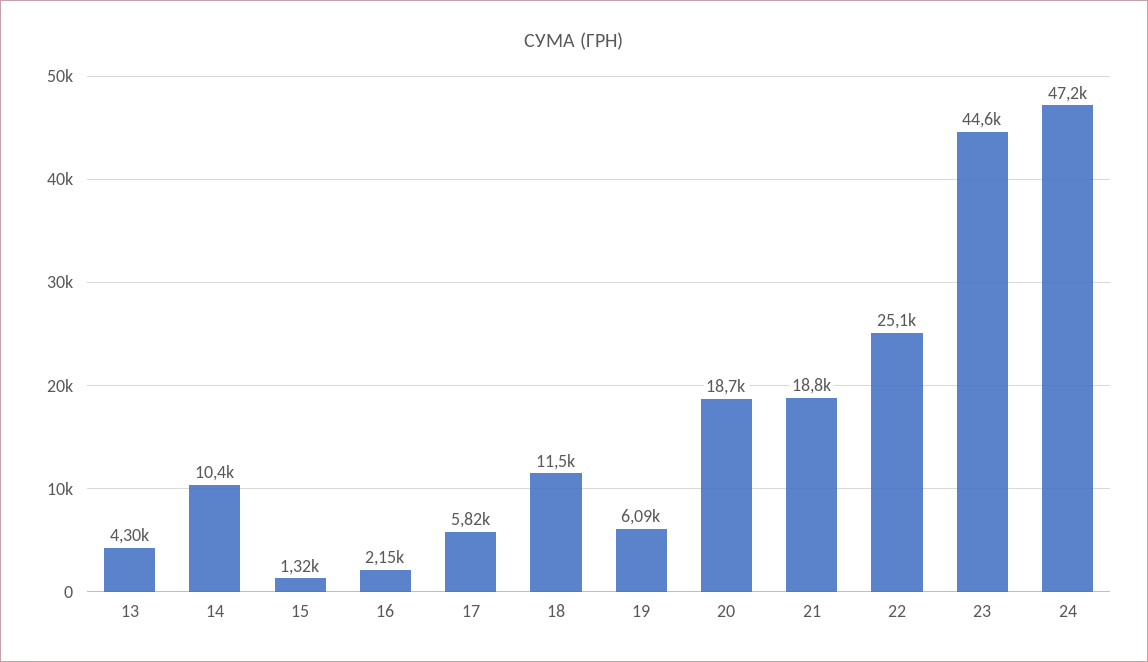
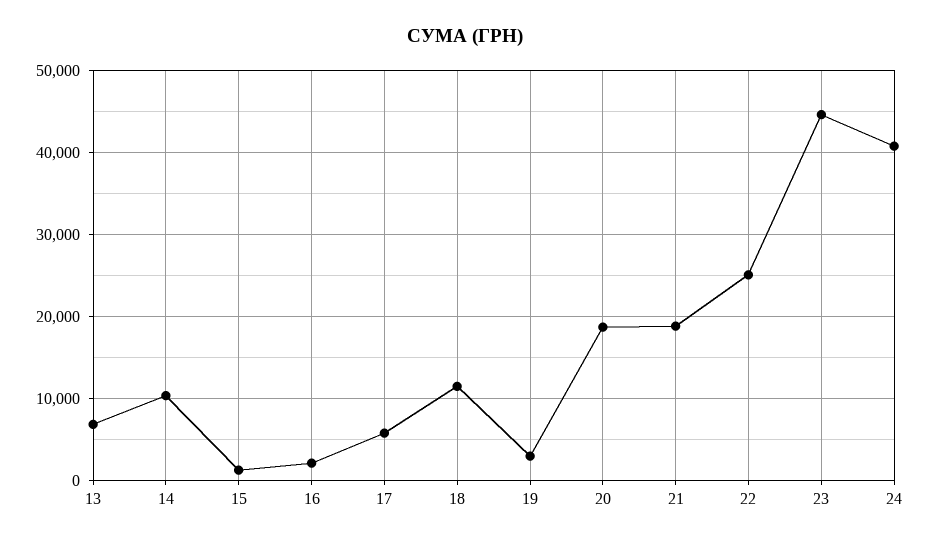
13: 4300 -> 7000
19: 6090 -> 3000
24: 47200 -> 41000

